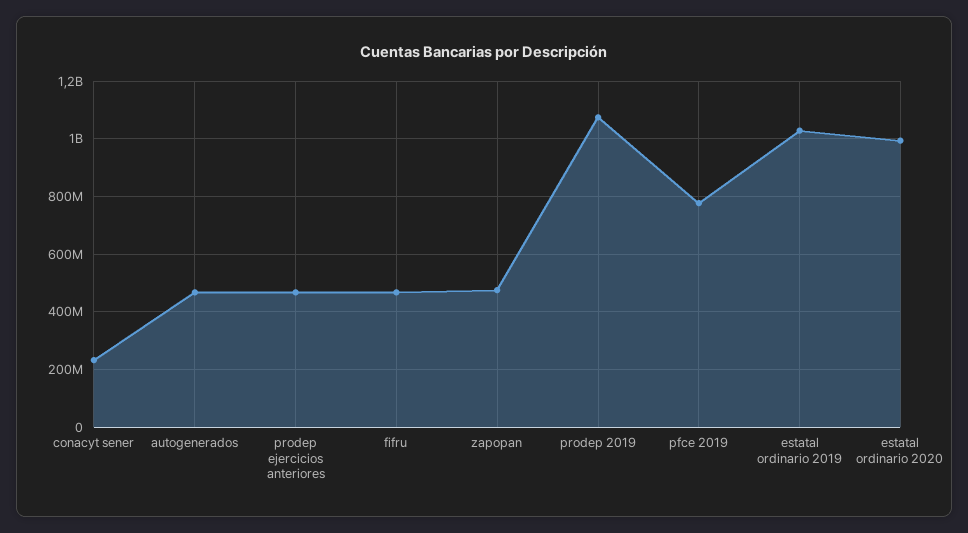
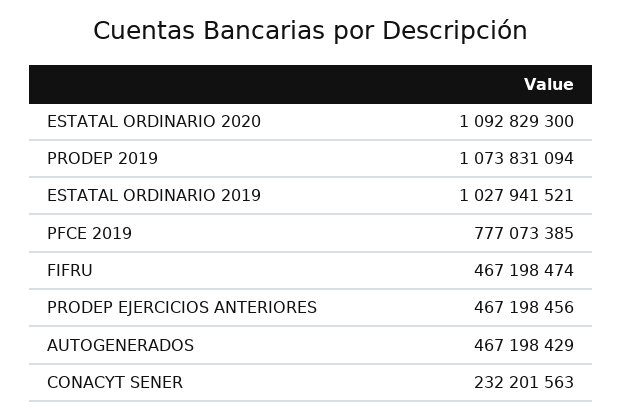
zapopan: 475000000 -> none
estatal ordinario 2020: 1000000000 -> 1092829300

